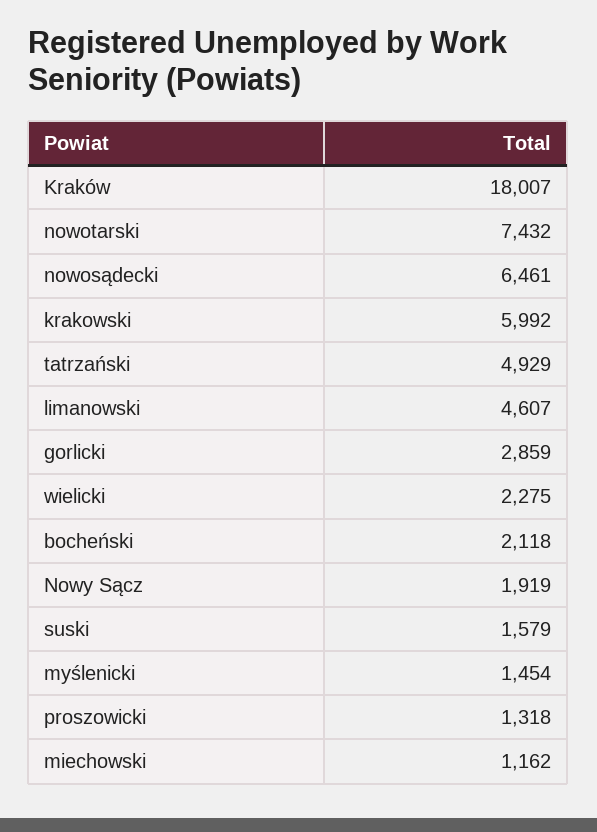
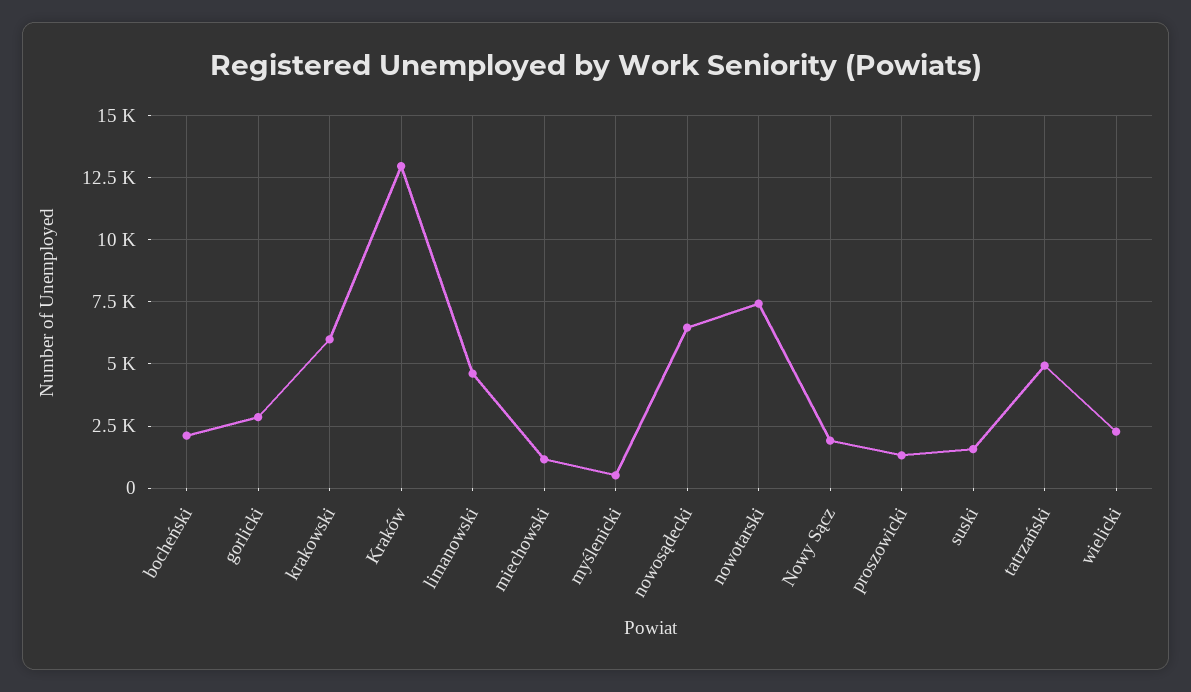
Kraków: 18007 -> 13000
myślenicki: 1454 -> 500

